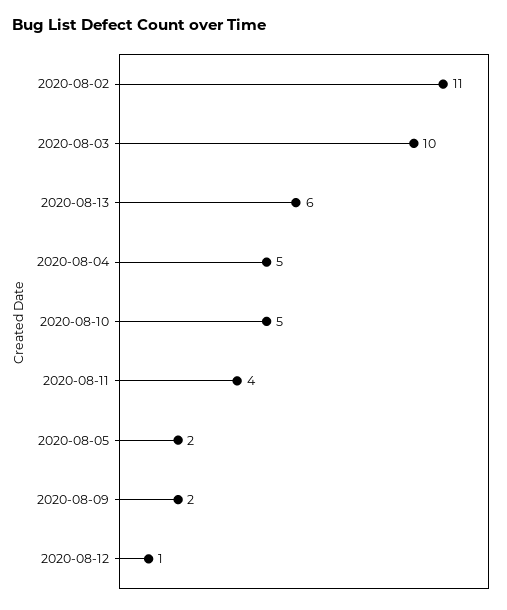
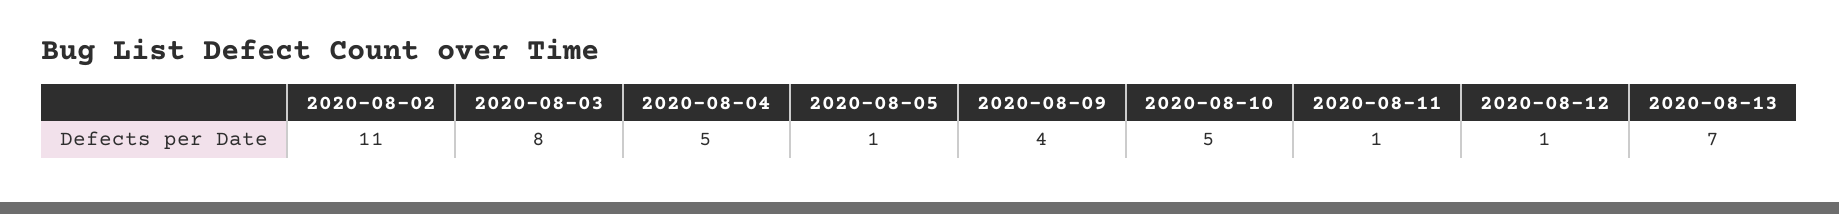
2020-08-03: 10 -> 8
2020-08-13: 6 -> 7
2020-08-11: 4 -> 1
2020-08-05: 2 -> 1
2020-08-09: 2 -> 4

